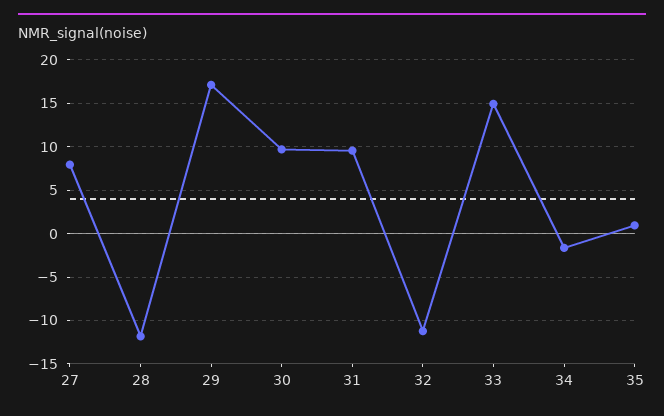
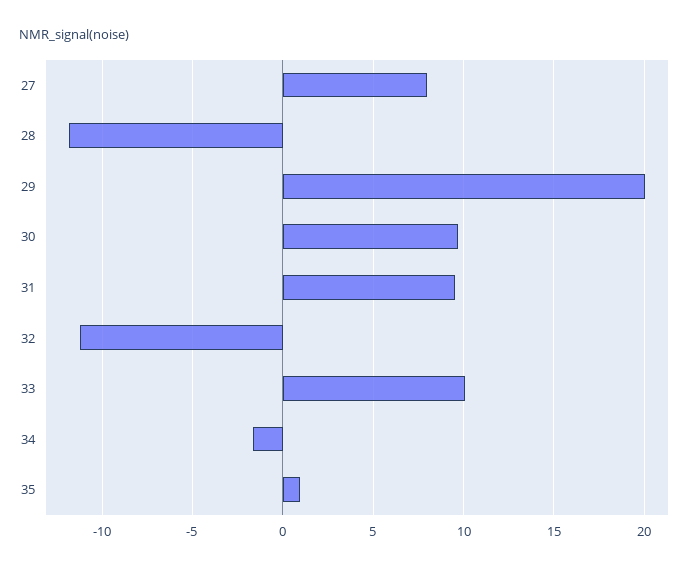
29: 17 -> 20
33: 15 -> 10

